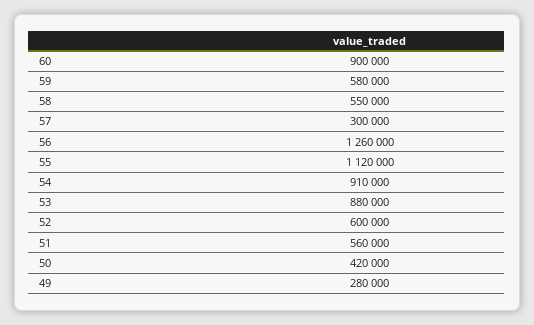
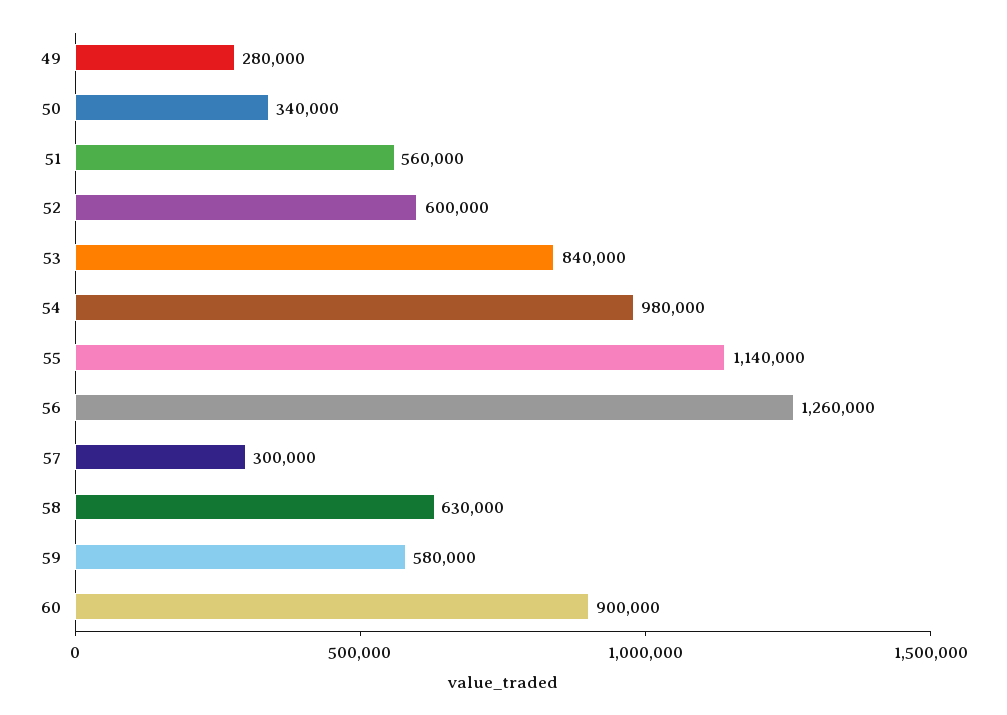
58: 550000 -> 630000
55: 1120000 -> 1140000
54: 910000 -> 980000
53: 880000 -> 840000
50: 420000 -> 340000

